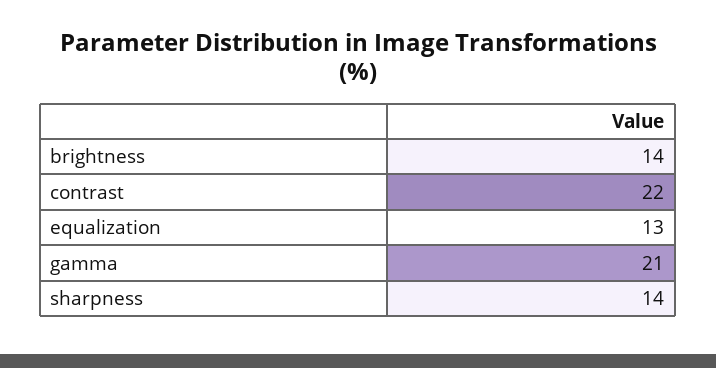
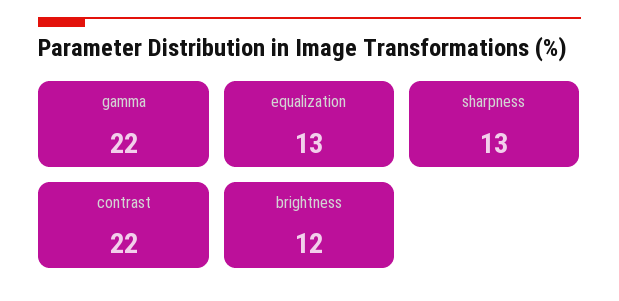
brightness: 14 -> 12
gamma: 21 -> 22
sharpness: 14 -> 13

